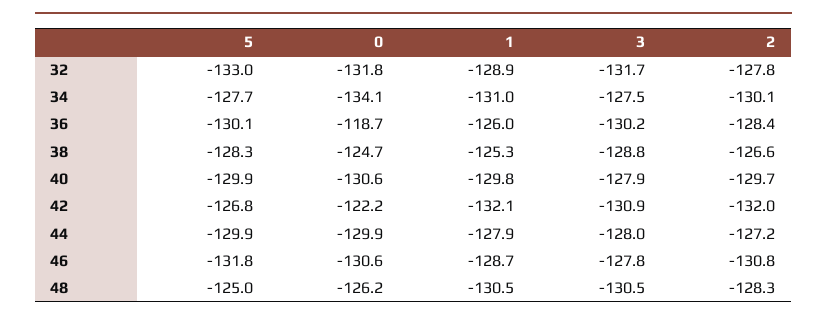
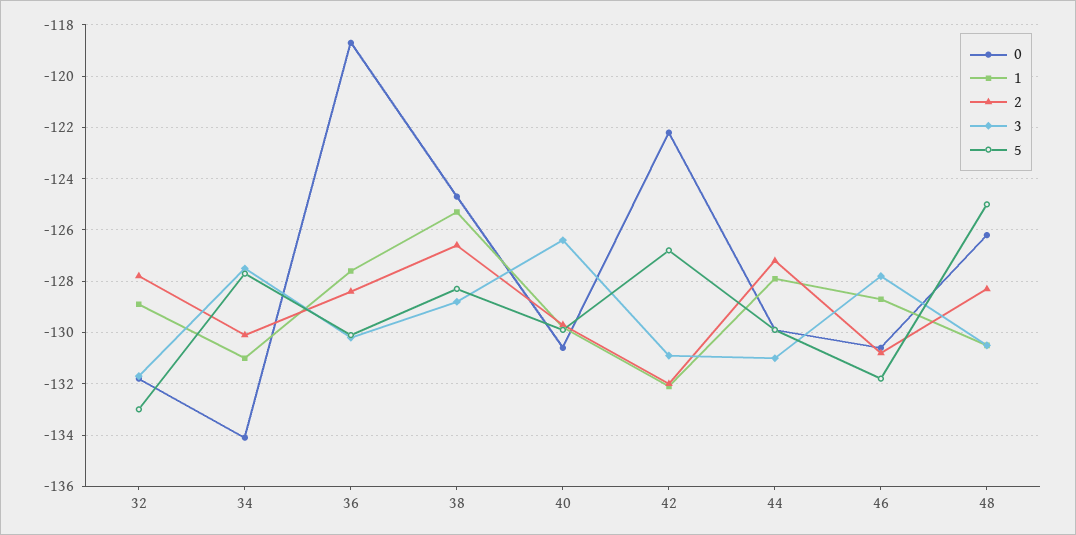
1, 36: -126 -> -127.5
3, 40: -127.9 -> -126.5
3, 44: -128 -> -131

